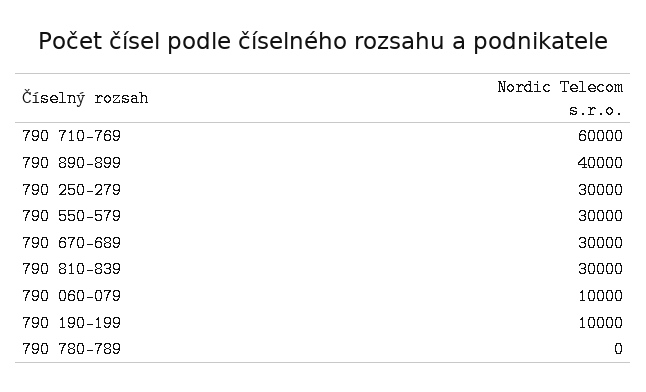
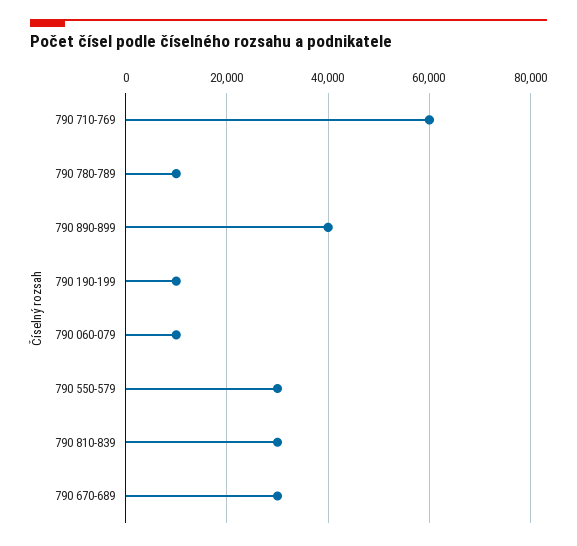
790 250-279: 30000 -> none
790 780-789: 0 -> 10000

